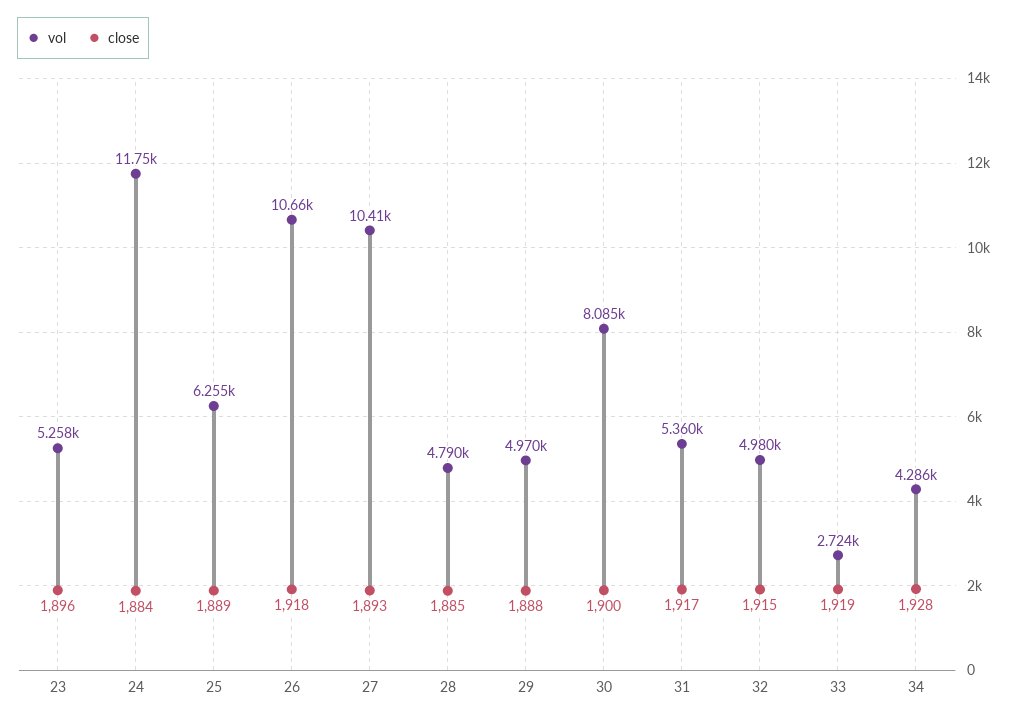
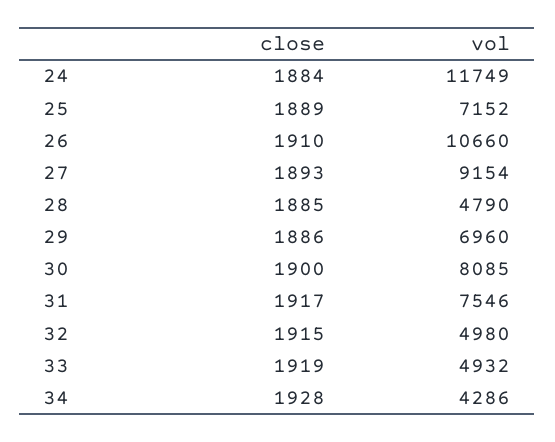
vol, 23: 5258 -> none
close, 23: 1896 -> none
vol, 25: 6255 -> 7152
close, 26: 1918 -> 1910
vol, 27: 10410 -> 9154
vol, 29: 4970 -> 6960
close, 29: 1888 -> 1886
vol, 31: 5360 -> 7546
vol, 33: 2724 -> 4932

